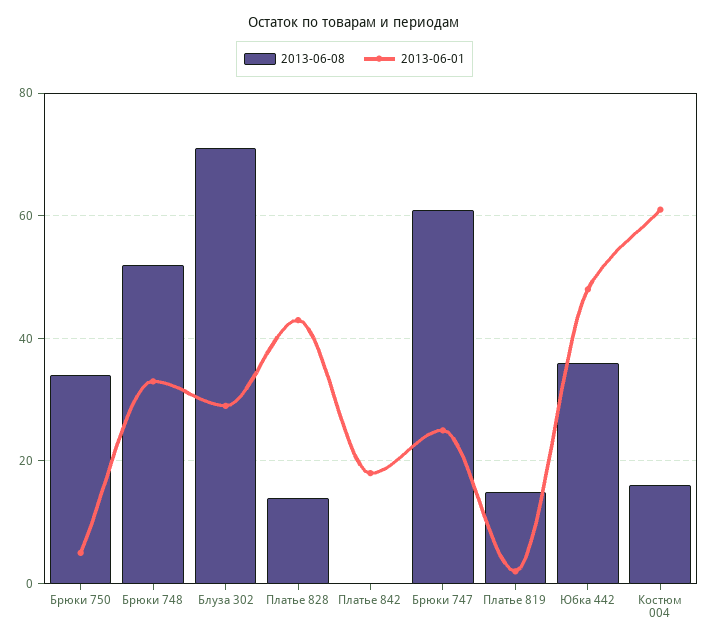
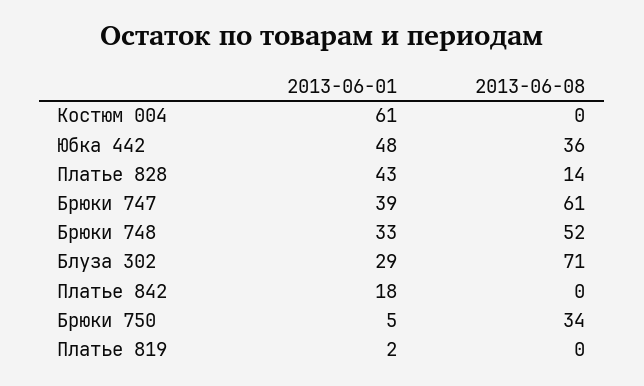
2013-06-01, Брюки 747: 25 -> 39
2013-06-08, Платье 819: 15 -> 0
2013-06-08, Костюм 004: 15 -> 0

